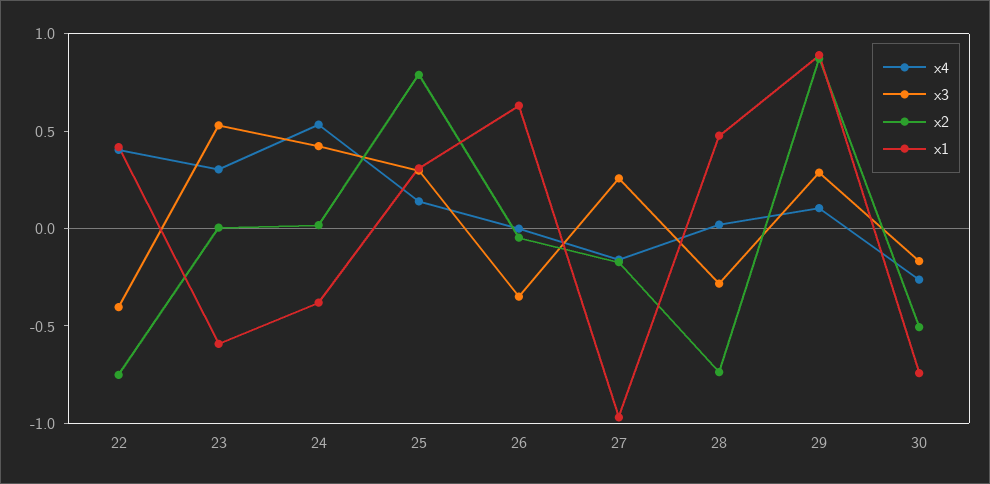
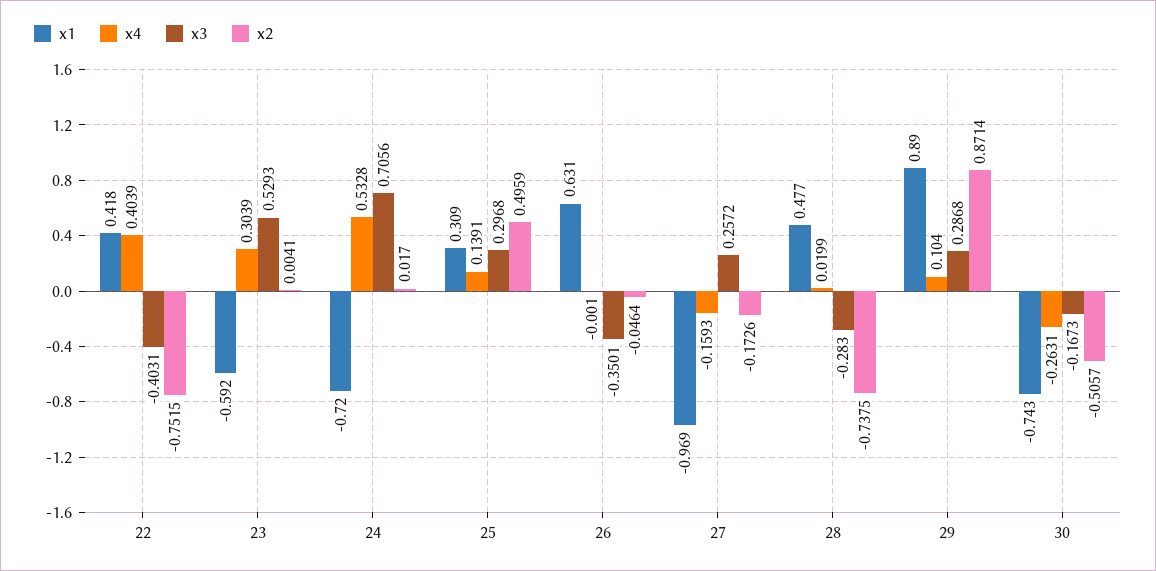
x3, 24: 0.4 -> 0.7056
x1, 24: -0.4 -> -0.72
x2, 25: 0.8 -> 0.4959

